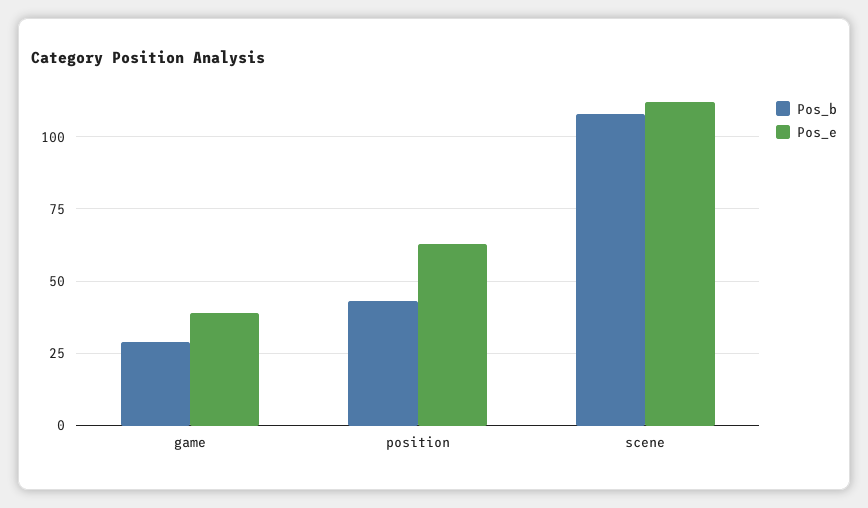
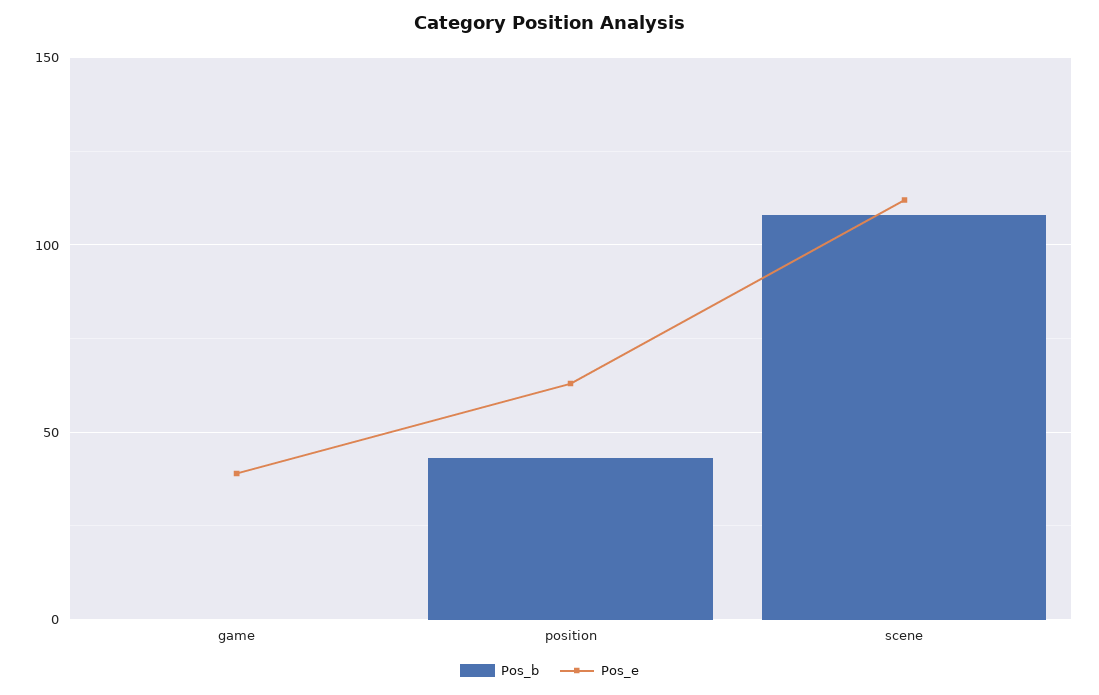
Pos_b, game: 30 -> 0

